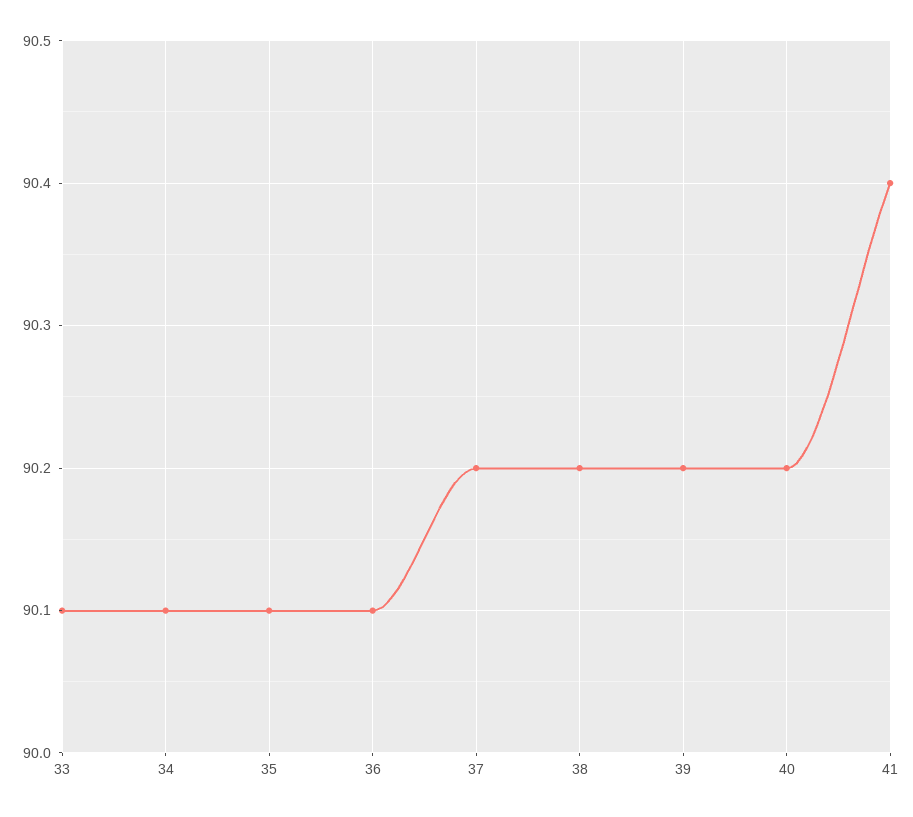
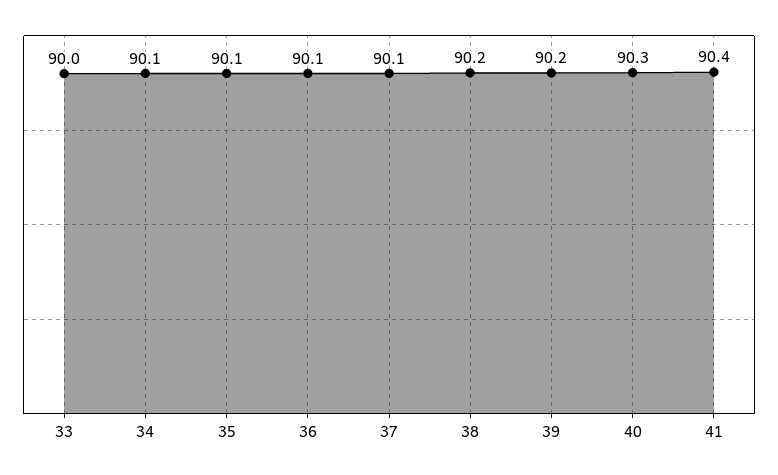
33: 90.1 -> 90
37: 90.2 -> 90.1
40: 90.2 -> 90.3

